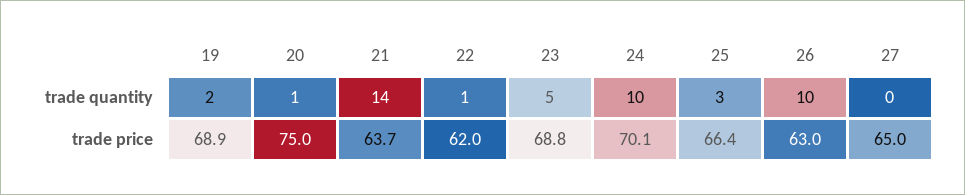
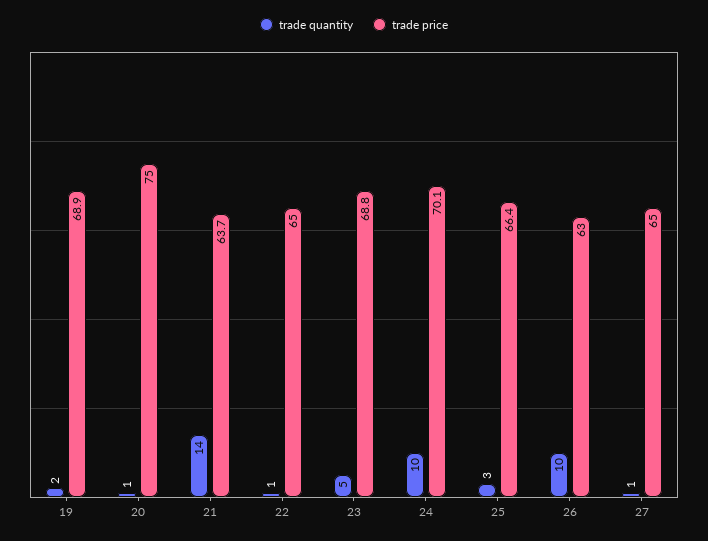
trade quantity, 27: 0 -> 1
trade price, 22: 62 -> 65

